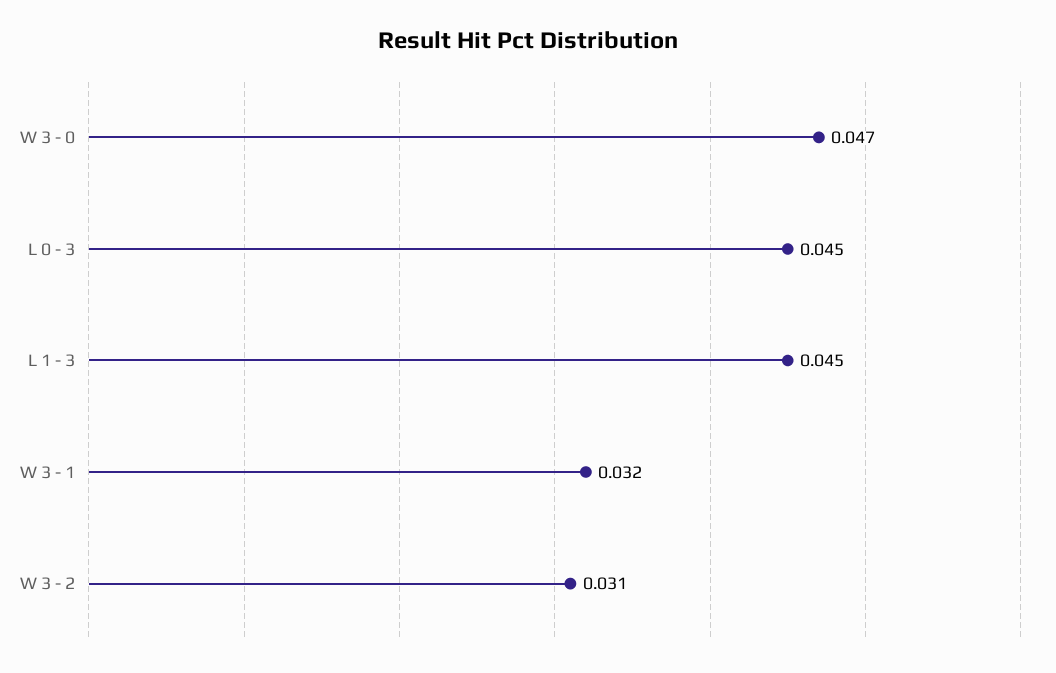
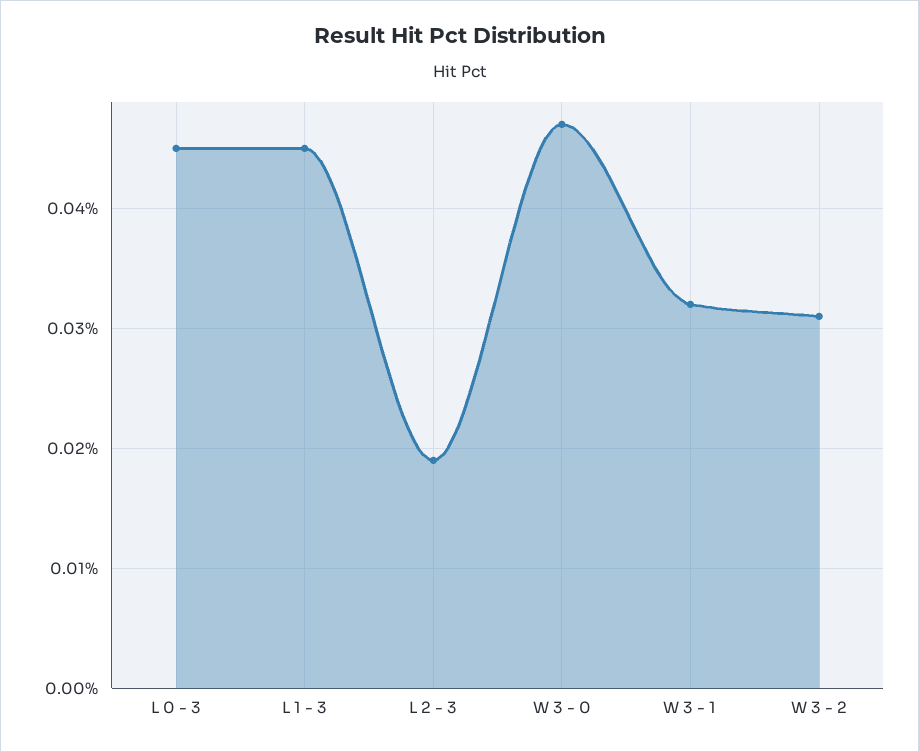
L 2 - 3: none -> 0.019

